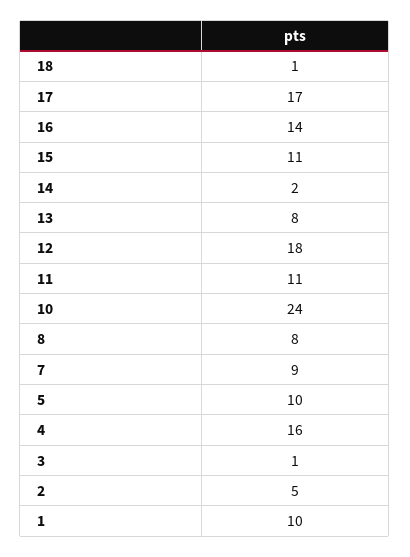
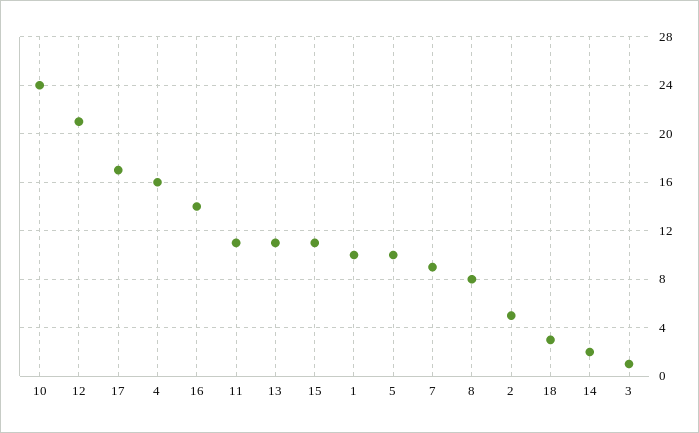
18: 1 -> 3
13: 8 -> 11
12: 18 -> 21

